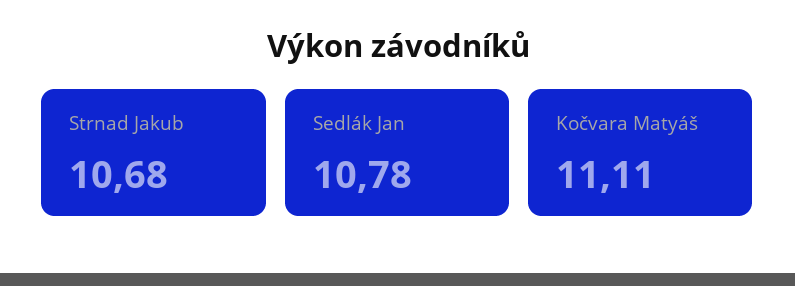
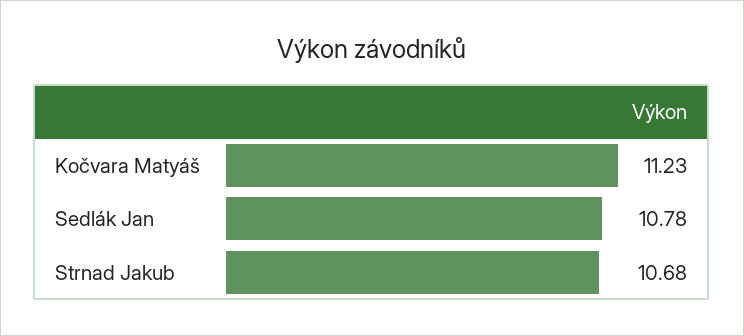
Kočvara Matyáš: 11.11 -> 11.23

